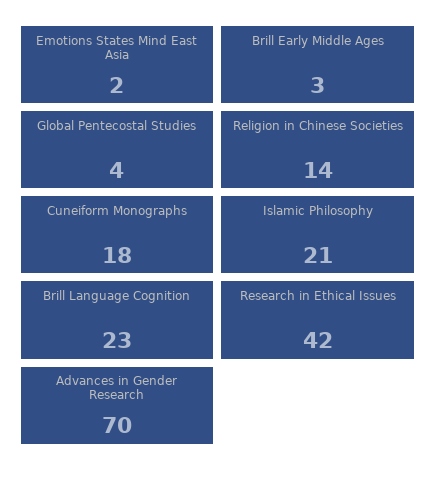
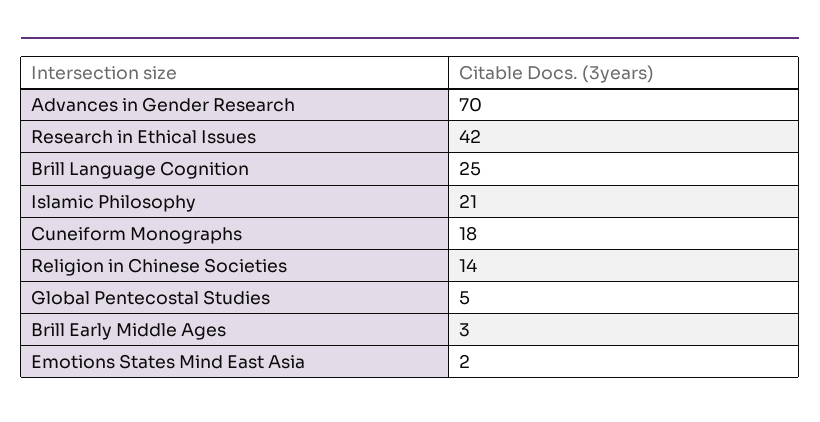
Global Pentecostal Studies: 4 -> 5
Brill Language Cognition: 23 -> 25

